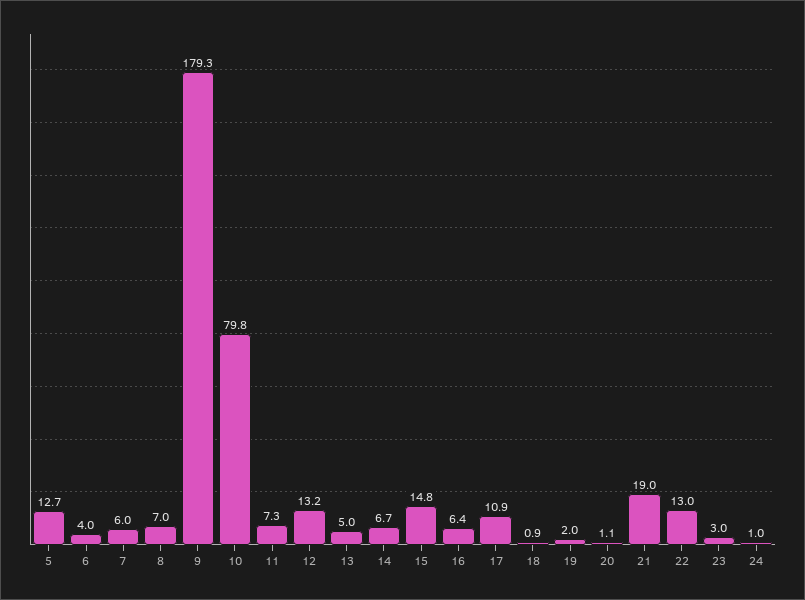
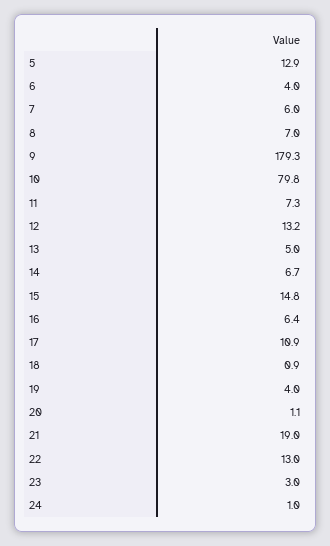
5: 12.7 -> 12.9
19: 2 -> 4

